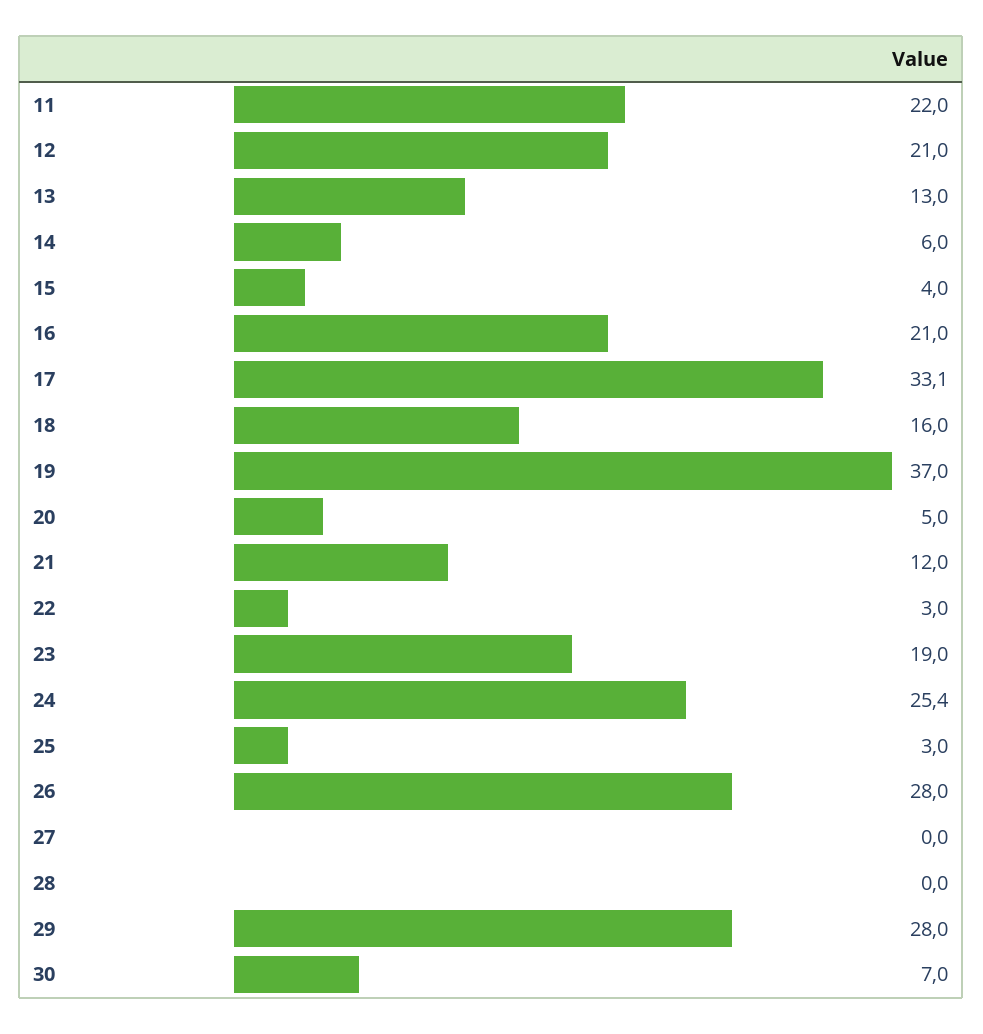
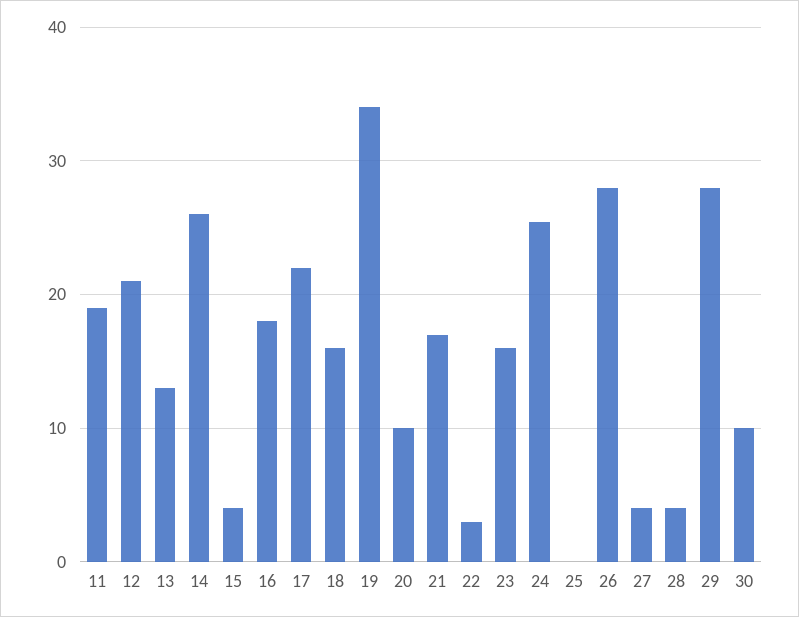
11: 22 -> 19
14: 6 -> 26
16: 21 -> 18
17: 33.1 -> 22
19: 37 -> 34
20: 5 -> 10
21: 12 -> 17
23: 19 -> 16
25: 3 -> 0
27: 0 -> 4
28: 0 -> 4
30: 7 -> 10

